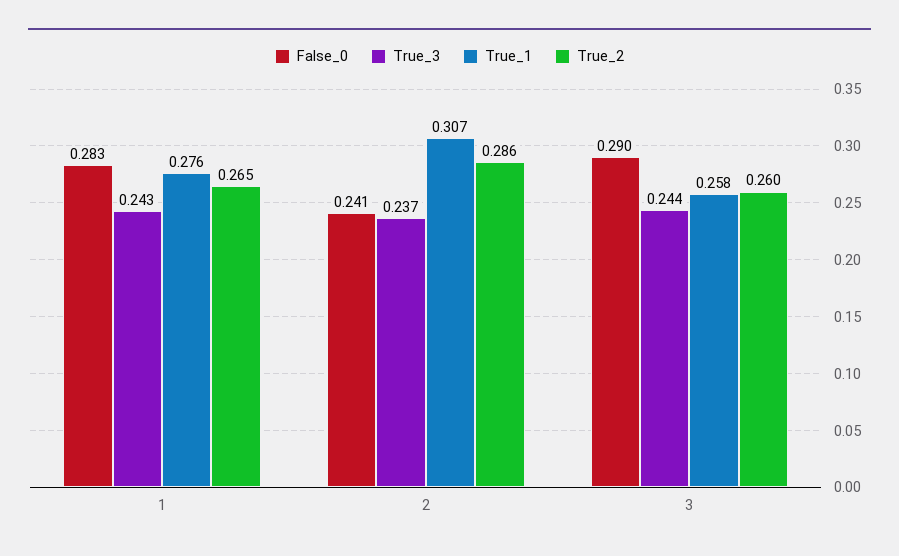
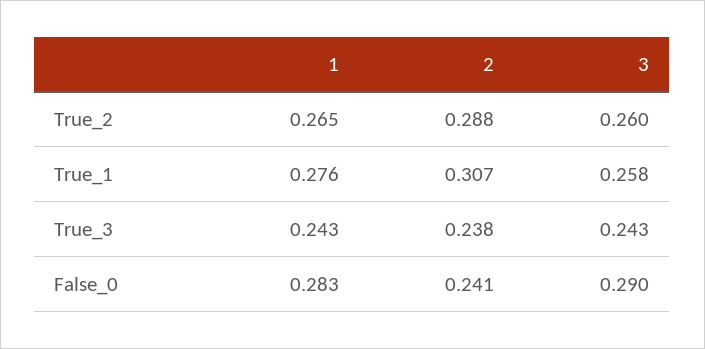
True_3, 2: 0.237 -> 0.238
True_2, 2: 0.286 -> 0.288
True_3, 3: 0.244 -> 0.243

